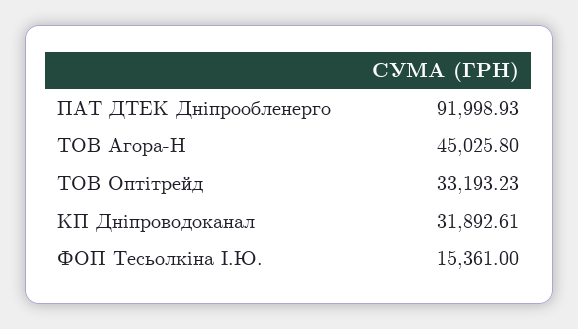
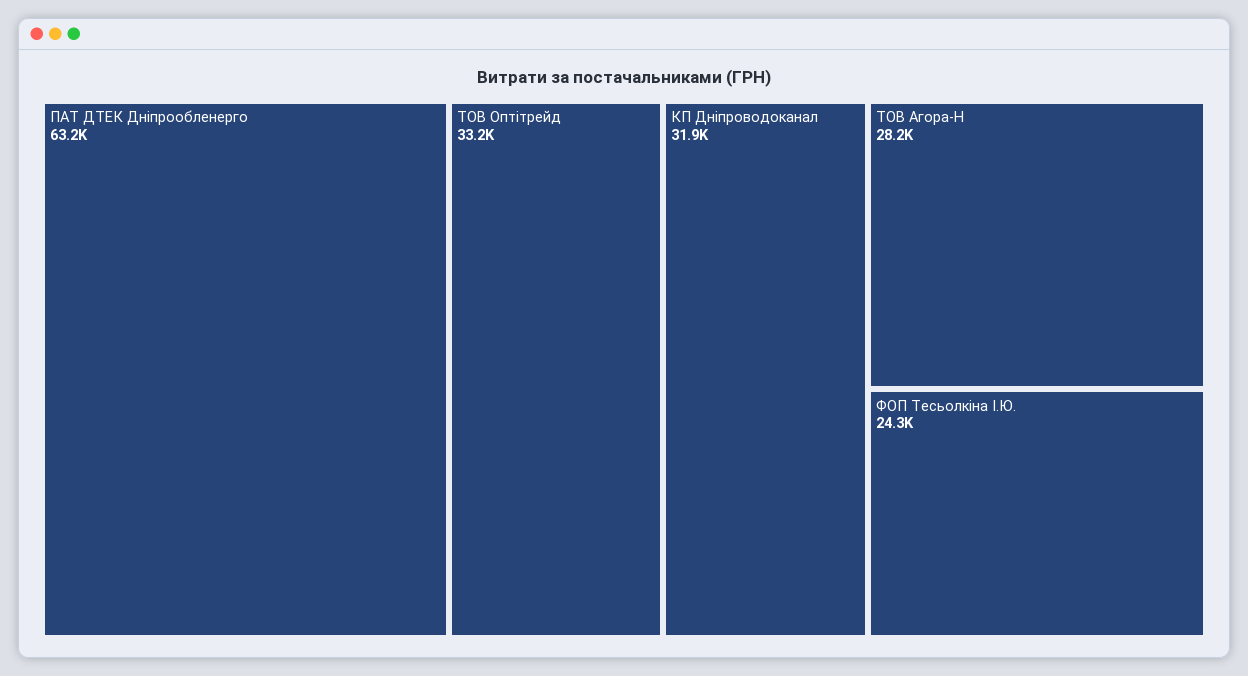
ПАТ ДТЕК Дніпрообленерго: 91998.93 -> 63200
ТОВ Агора-Н: 45025.8 -> 28200
ФОП Тесьолкіна І.Ю.: 15361 -> 24300

